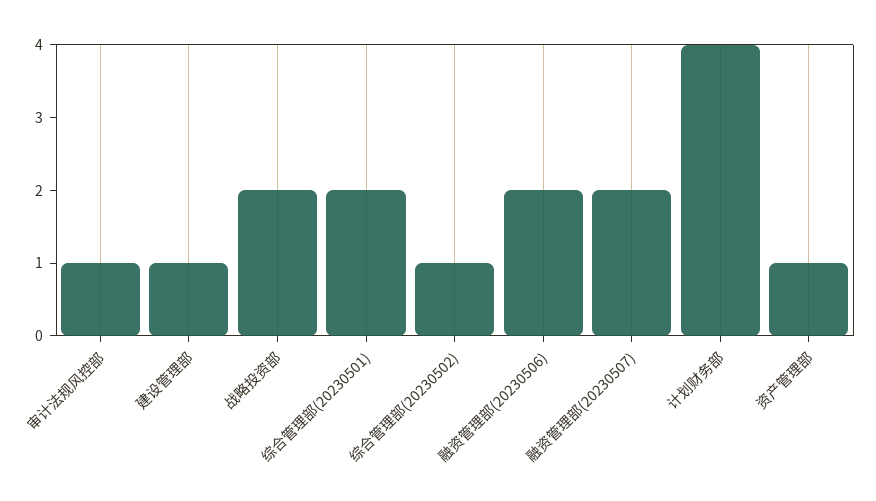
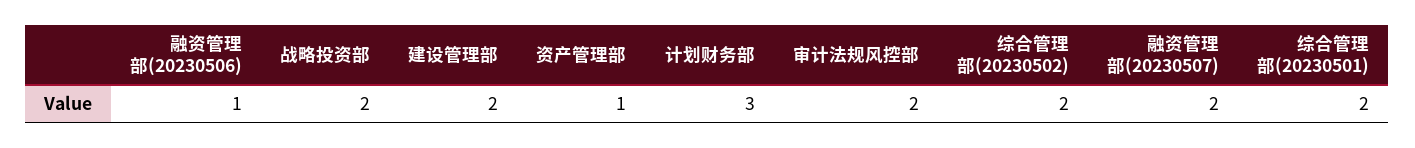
审计法规风控部: 1 -> 2
建设管理部: 1 -> 2
综合管理部(20230502): 1 -> 2
融资管理部(20230506): 2 -> 1
计划财务部: 4 -> 3

